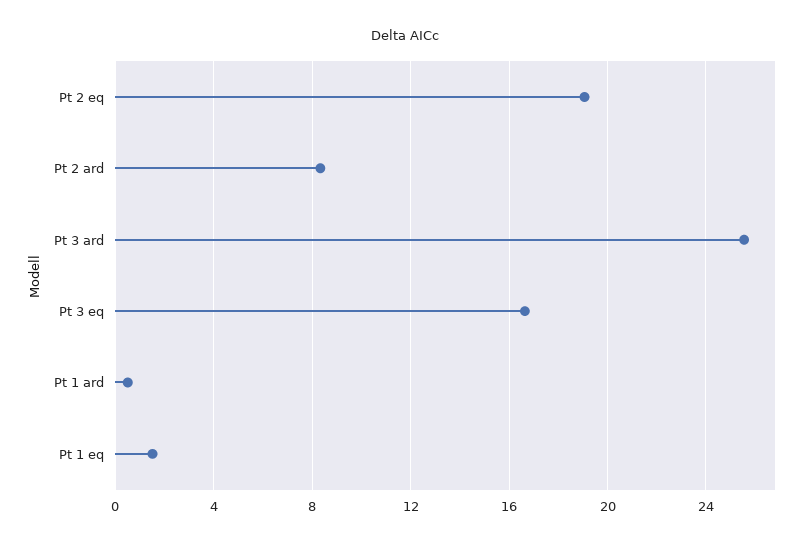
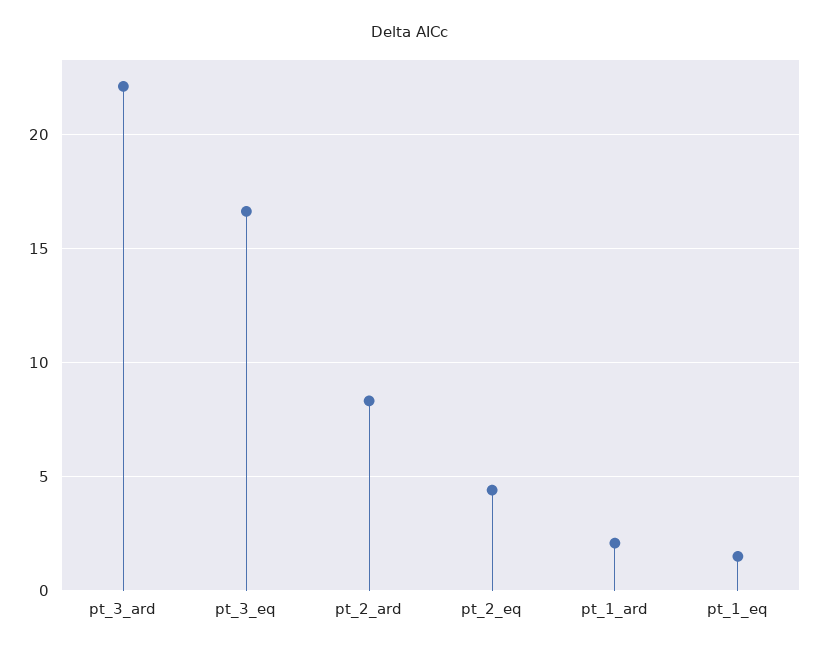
Pt 2 eq: 19 -> 4.5
Pt 3 ard: 25.5 -> 22
Pt 1 ard: 0.5 -> 2

